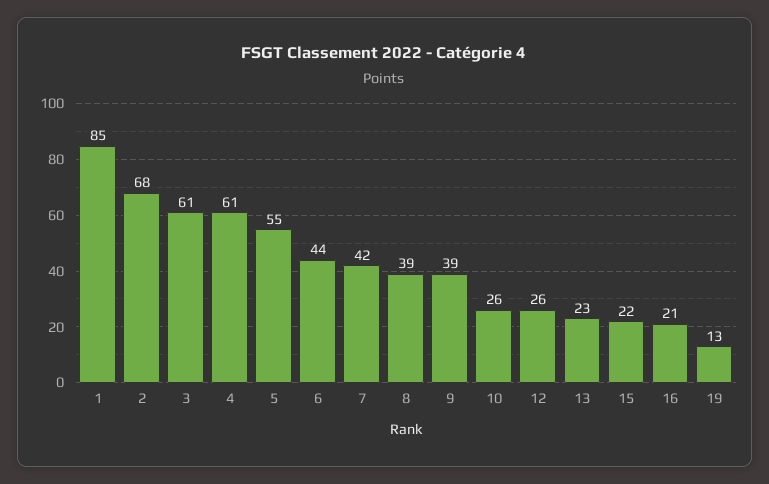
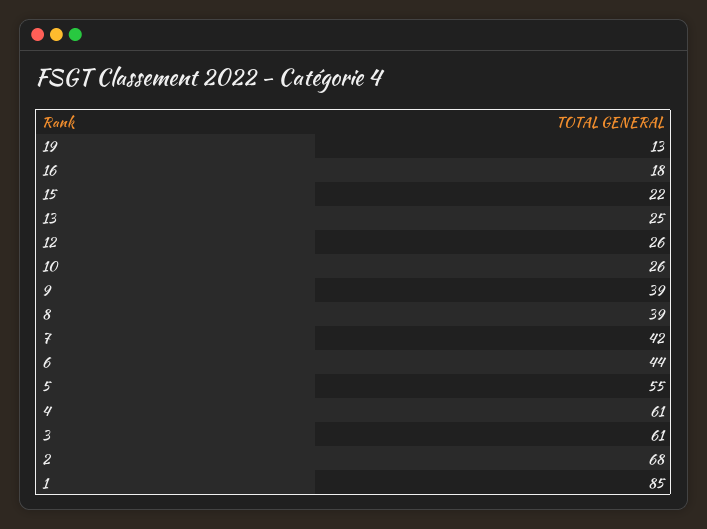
13: 23 -> 25
16: 21 -> 18

